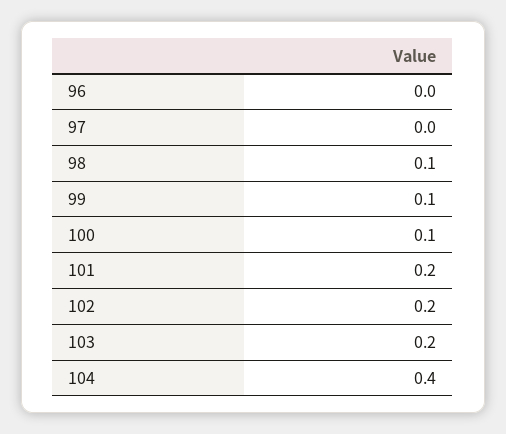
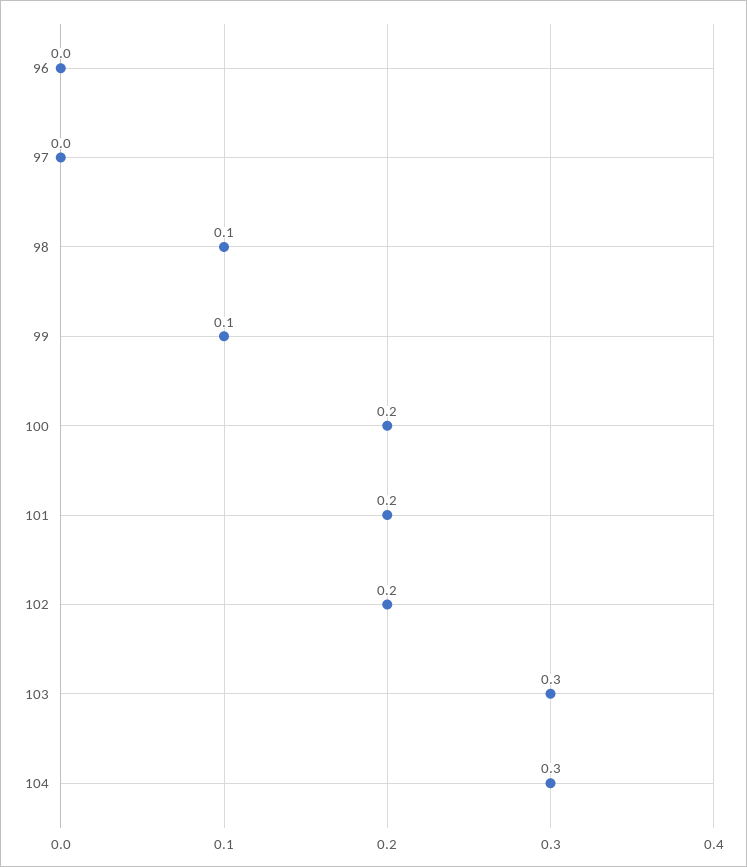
100: 0.1 -> 0.2
103: 0.2 -> 0.3
104: 0.4 -> 0.3

